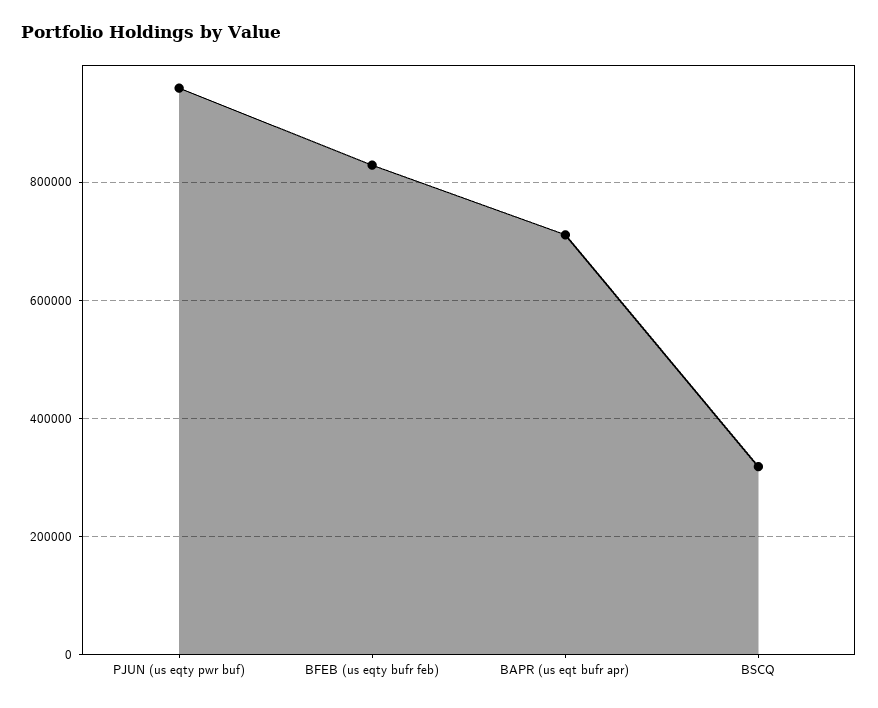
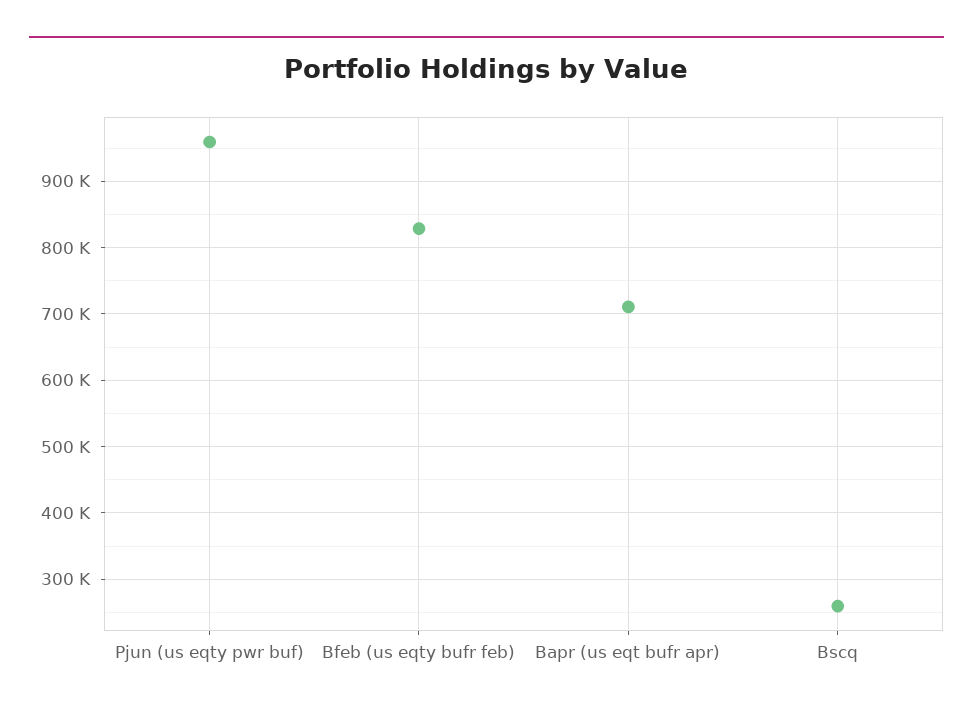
BSCQ: 320000 -> 260000

